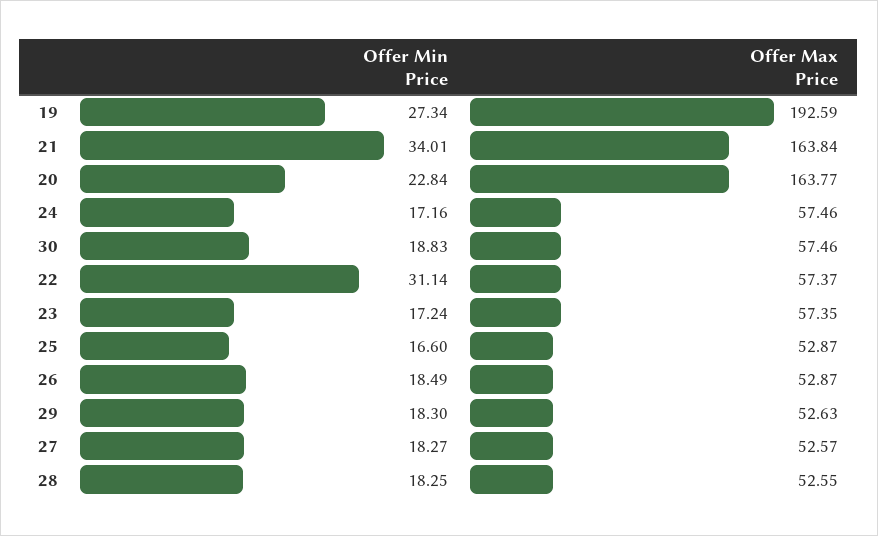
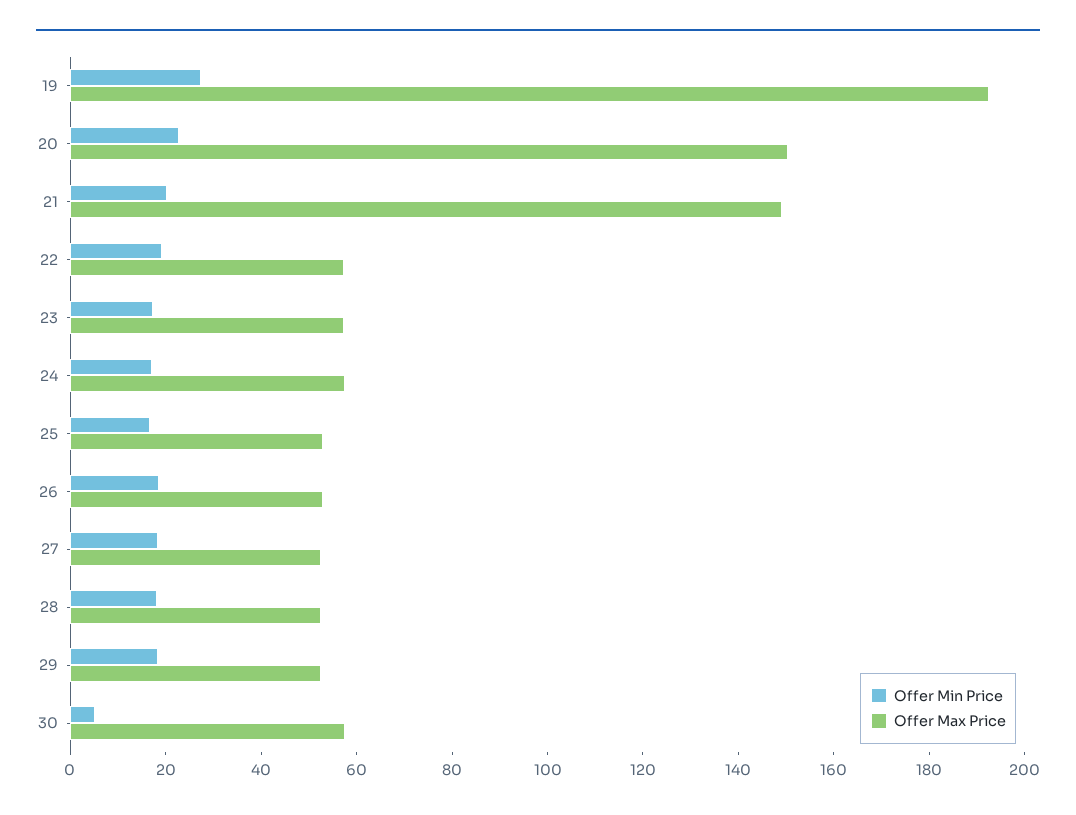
Offer Min Price, 21: 34.01 -> 20
Offer Max Price, 21: 163.84 -> 150
Offer Max Price, 20: 163.77 -> 150
Offer Min Price, 30: 18.83 -> 5
Offer Min Price, 22: 31.14 -> 20

